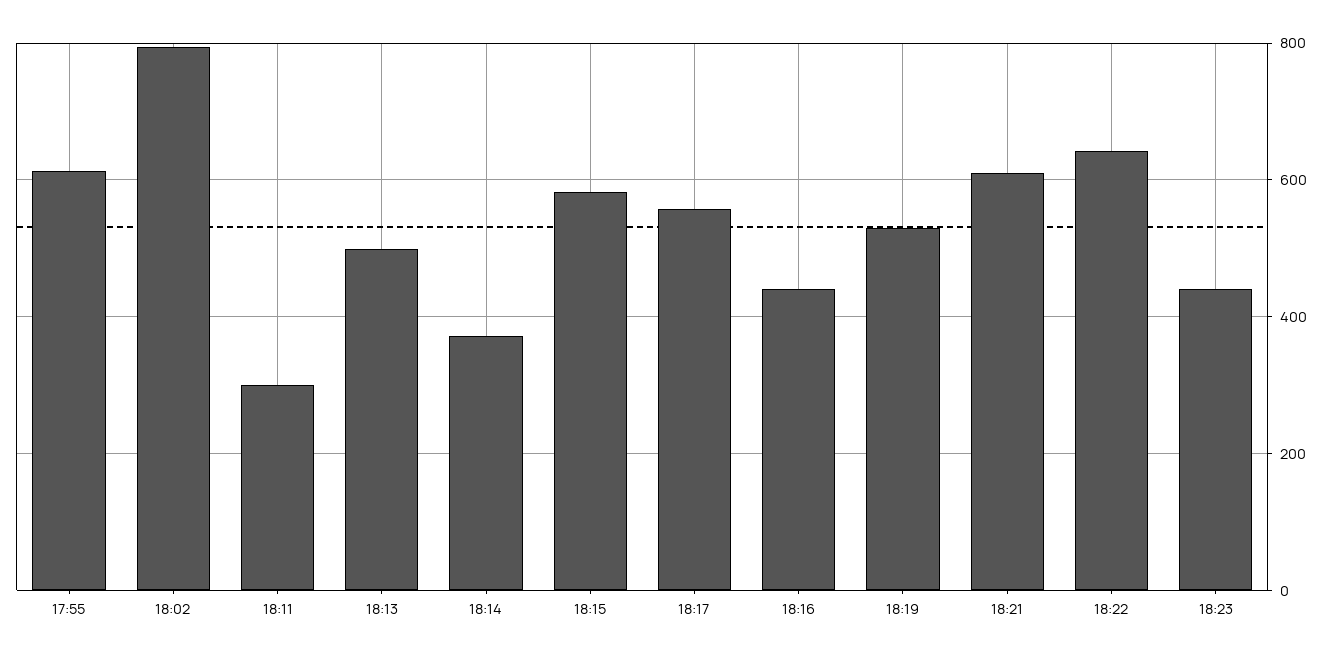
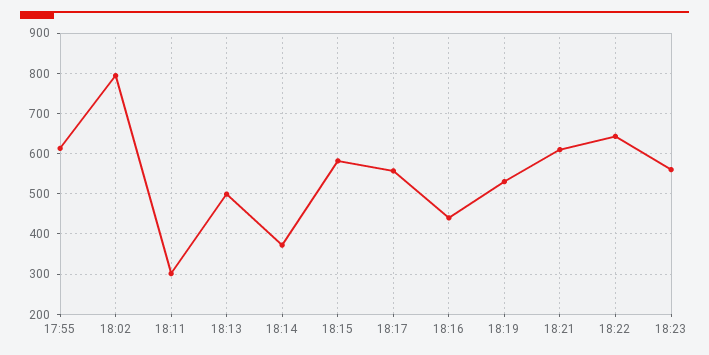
18:23: 440 -> 560

